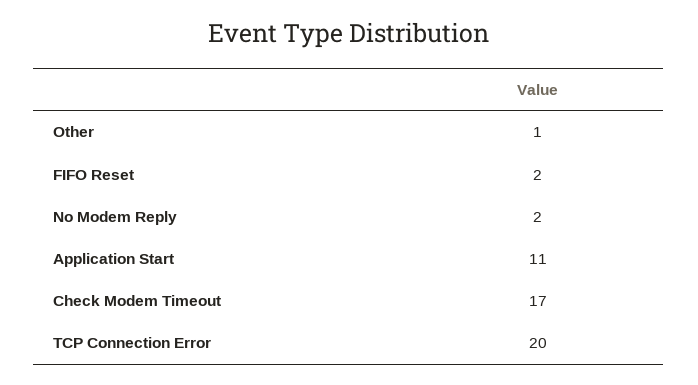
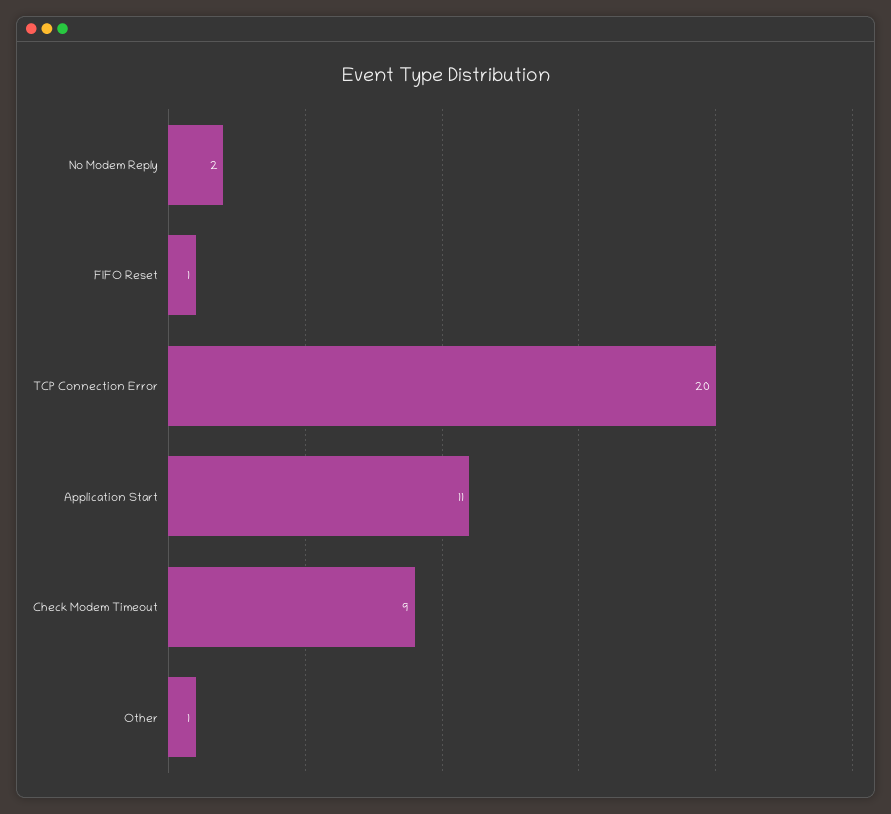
FIFO Reset: 2 -> 1
Check Modem Timeout: 17 -> 9

